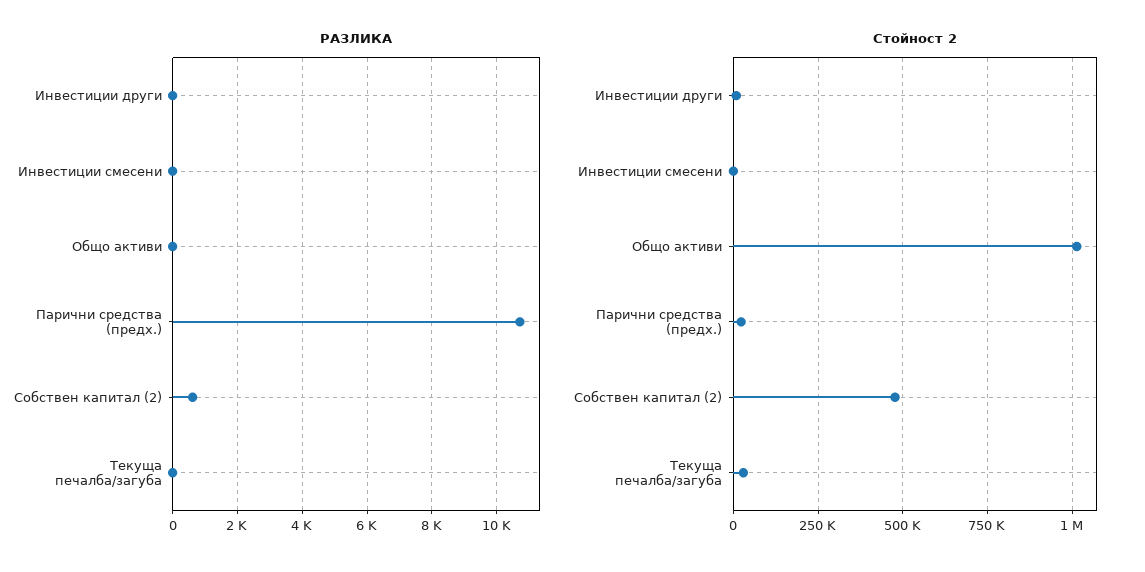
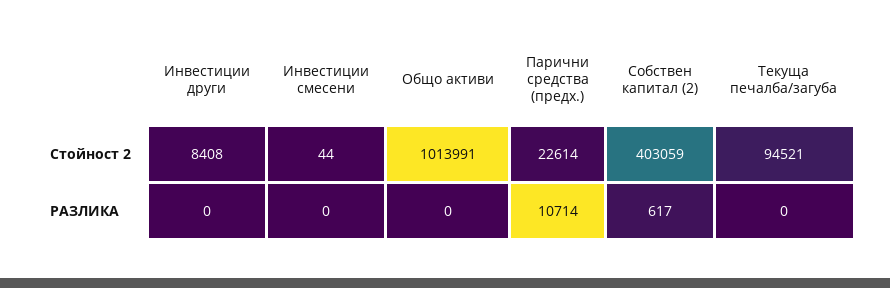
Стойност 2, Собствен капитал (2): 475000 -> 403059
Стойност 2, Текуща печалба/загуба: 25000 -> 94521

